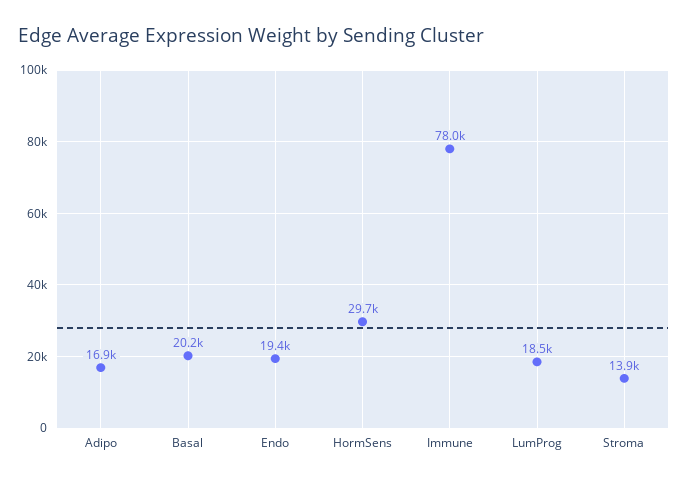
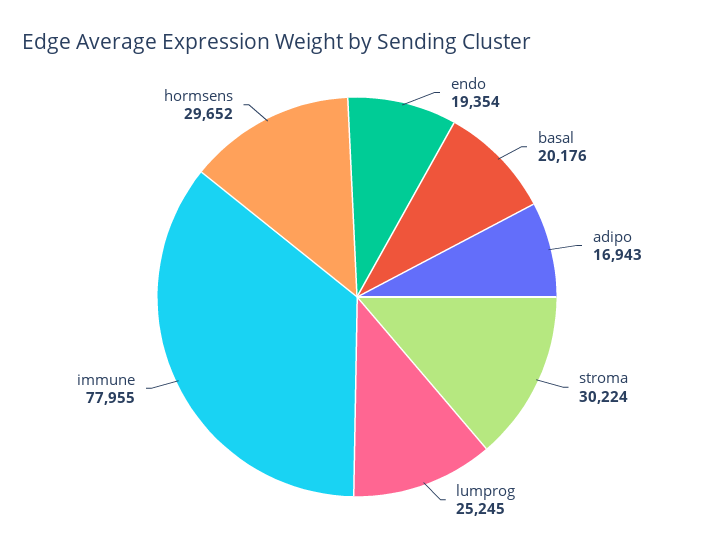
LumProg: 18500 -> 25245
Stroma: 13900 -> 30224

